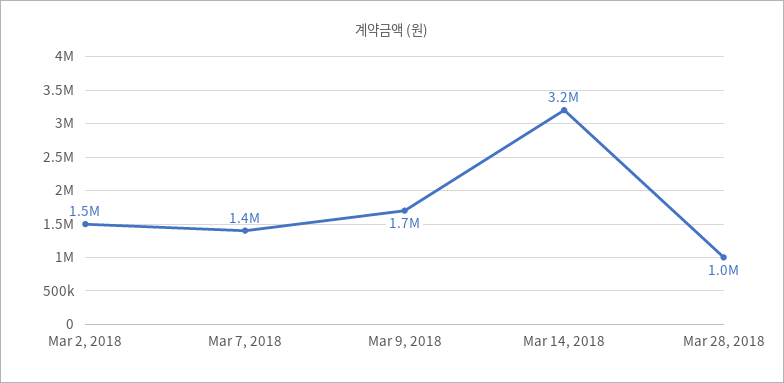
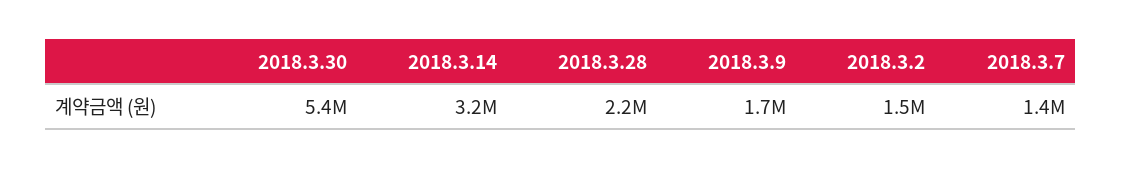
Mar 28, 2018: 1000000 -> 2200000
2018.3.30: none -> 5400000

